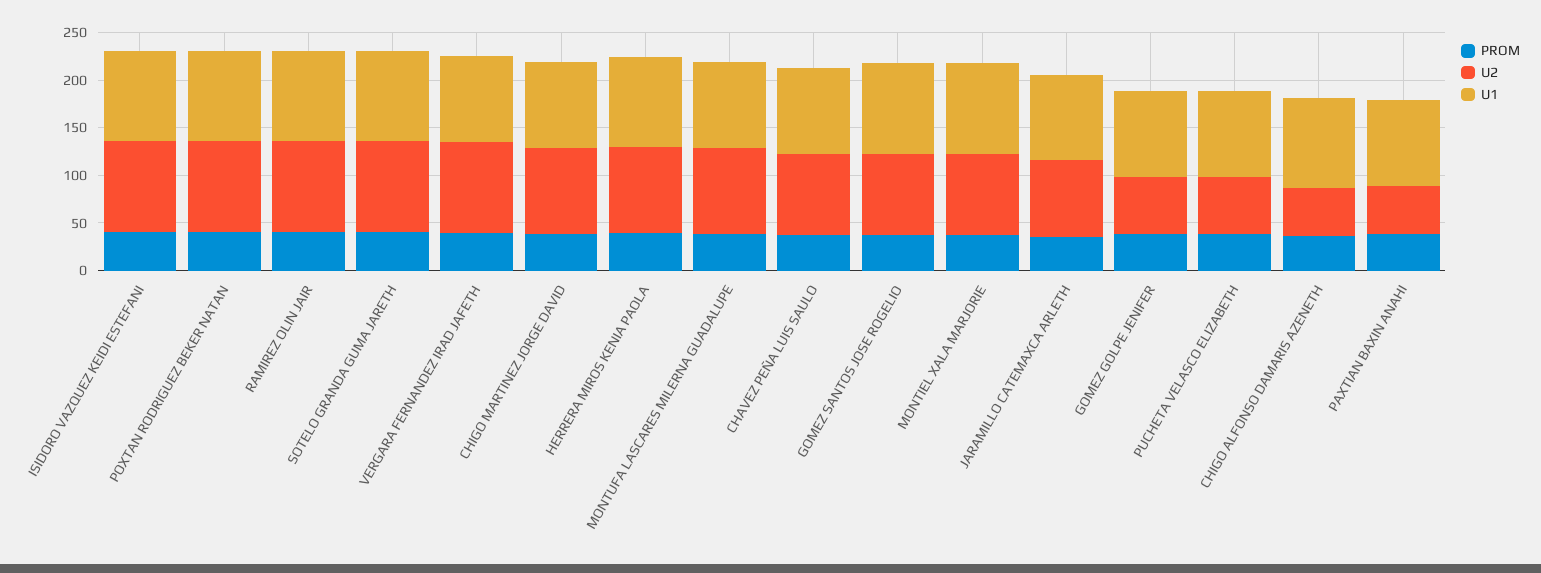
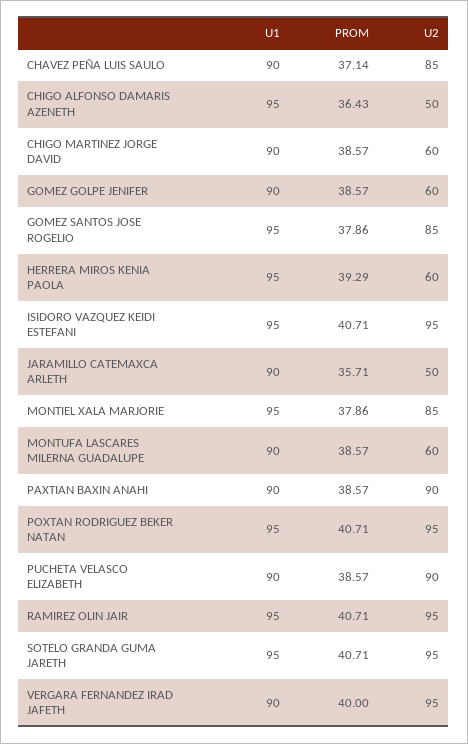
U2, CHIGO MARTINEZ JORGE DAVID: 90 -> 60
U2, HERRERA MIROS KENIA PAOLA: 90 -> 60
U2, MONTUFA LASCARES MILERNA GUADALUPE: 90 -> 60
U2, JARAMILLO CATEMAXCA ARLETH: 80 -> 50
U2, PUCHETA VELASCO ELIZABETH: 60 -> 90
U2, PAXTIAN BAXIN ANAHI: 50 -> 90

